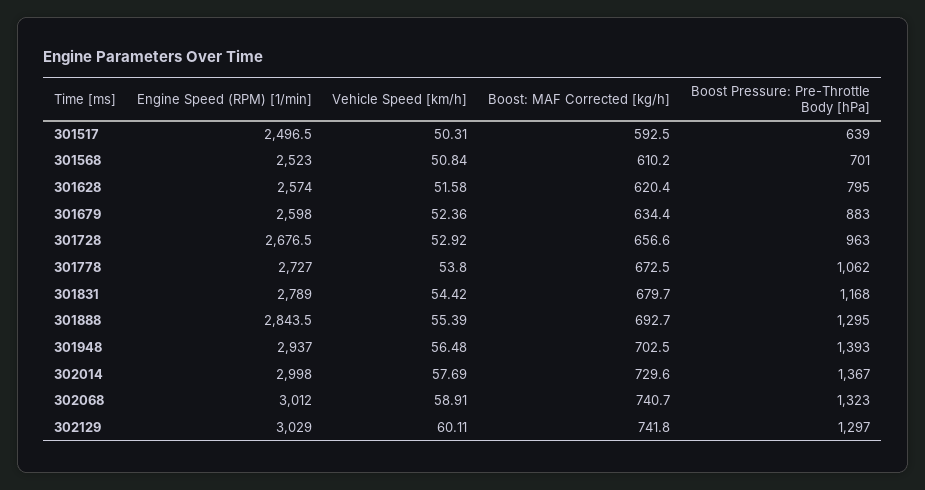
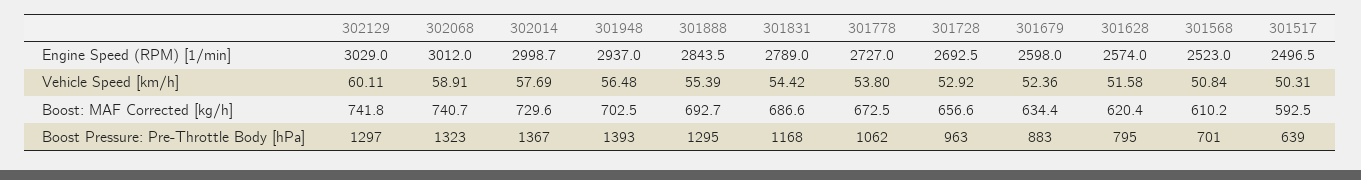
Engine Speed (RPM) [1/min], 301728: 2676.5 -> 2692.5
Boost: MAF Corrected [kg/h], 301831: 679.7 -> 686.6
Engine Speed (RPM) [1/min], 302014: 2998 -> 2998.7

